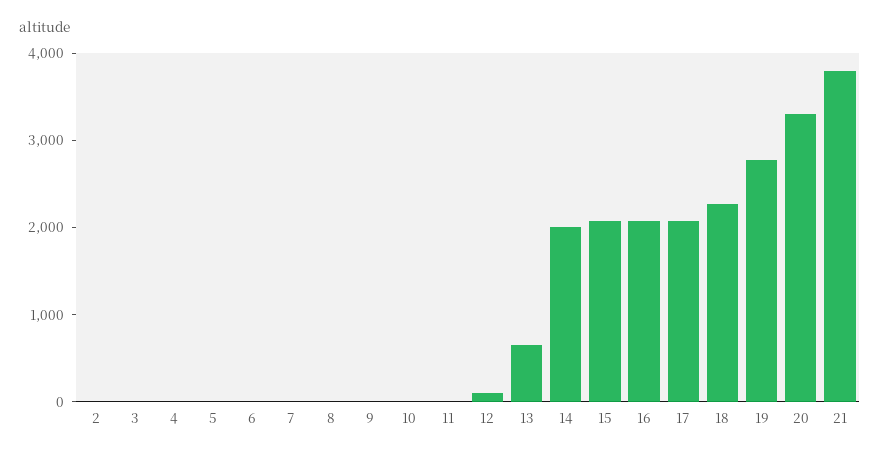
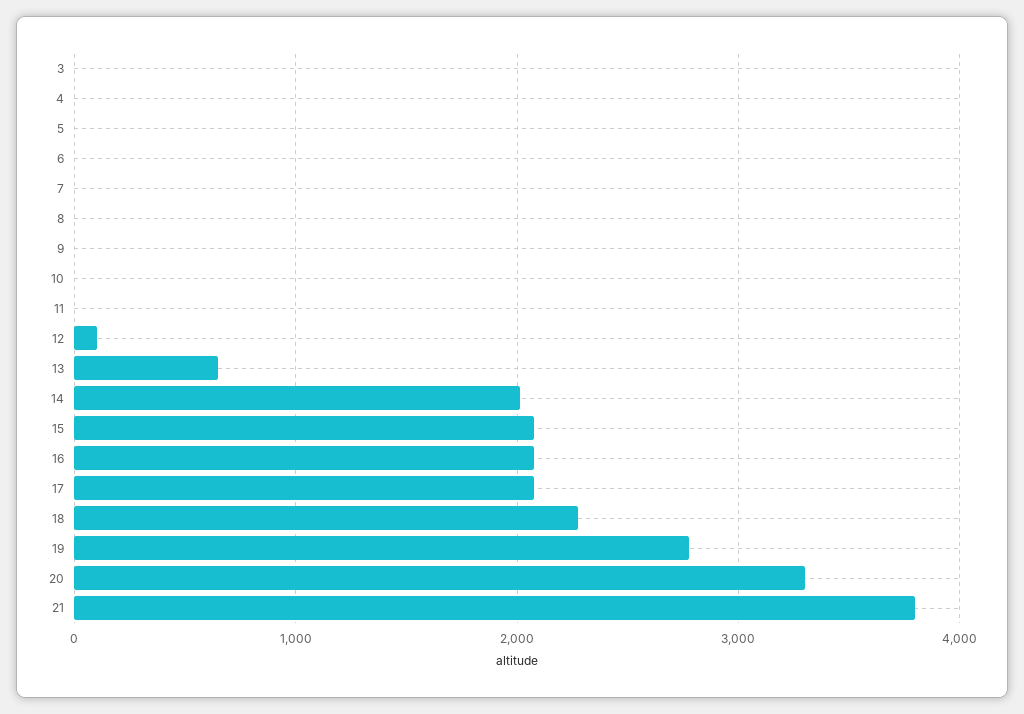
2: 0 -> none

